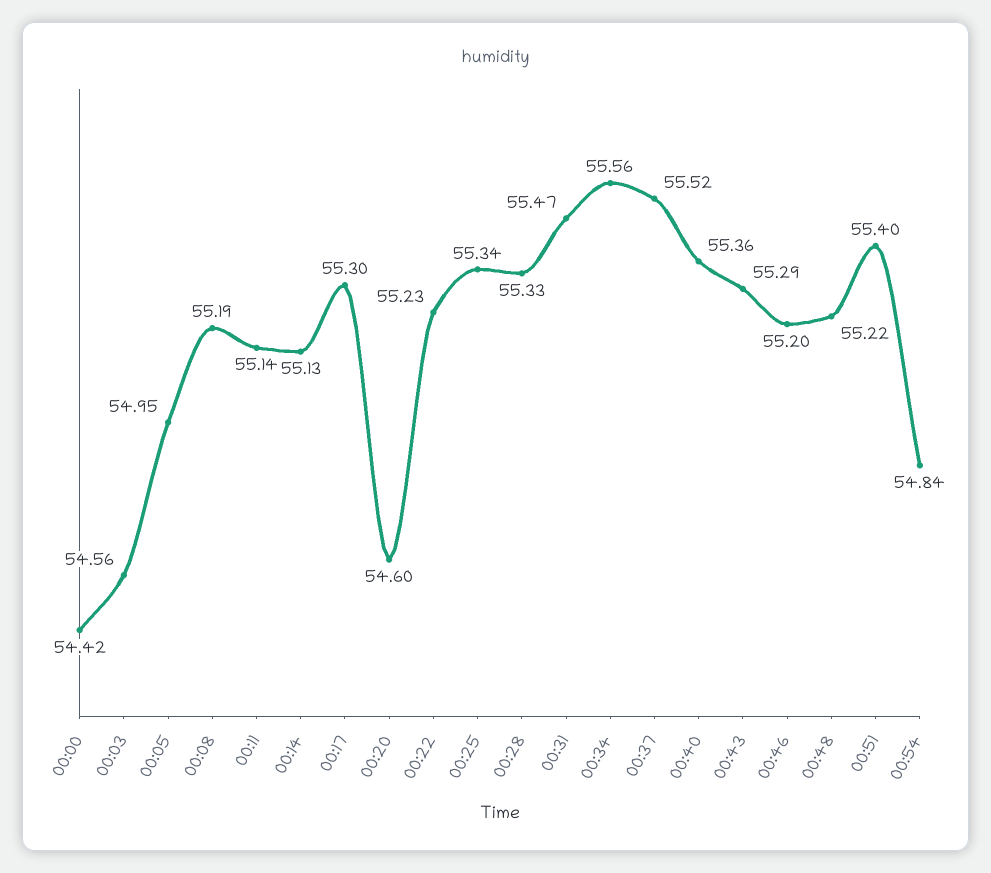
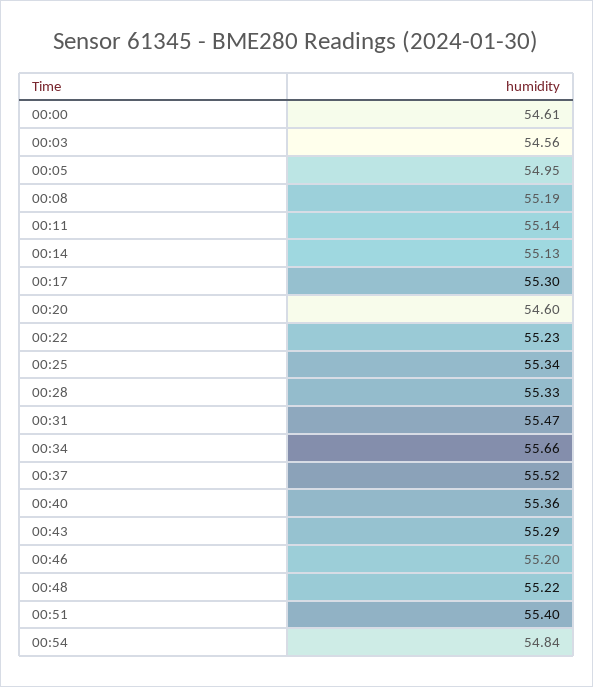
00:00: 54.42 -> 54.61
00:34: 55.56 -> 55.66

